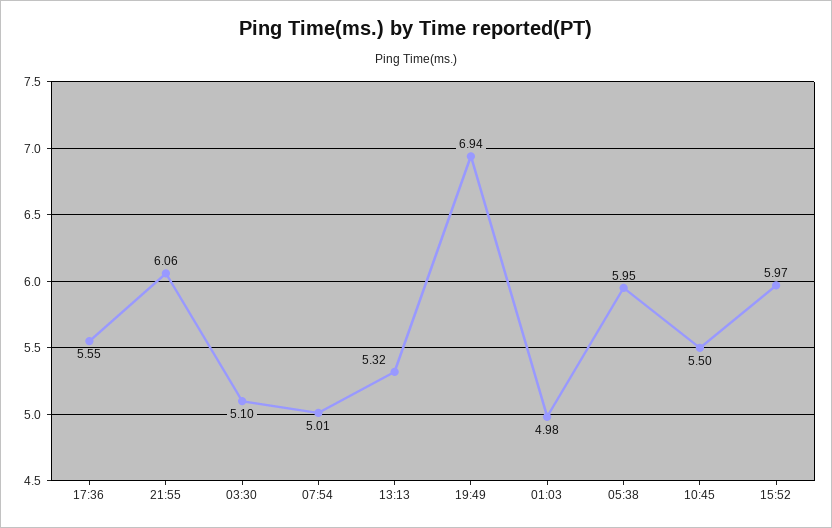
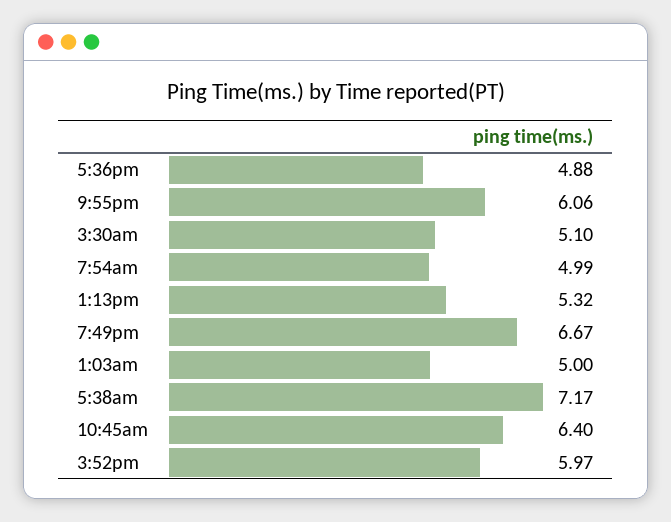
17:36: 5.55 -> 4.88
07:54: 5.01 -> 4.99
19:49: 6.94 -> 6.67
01:03: 4.98 -> 5
05:38: 5.95 -> 7.17
10:45: 5.5 -> 6.4

